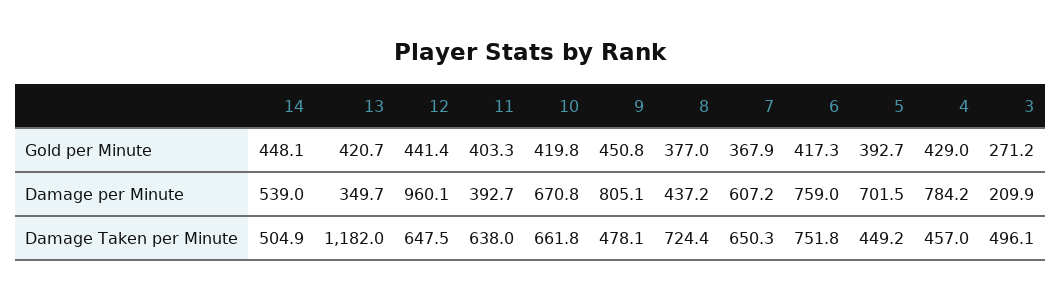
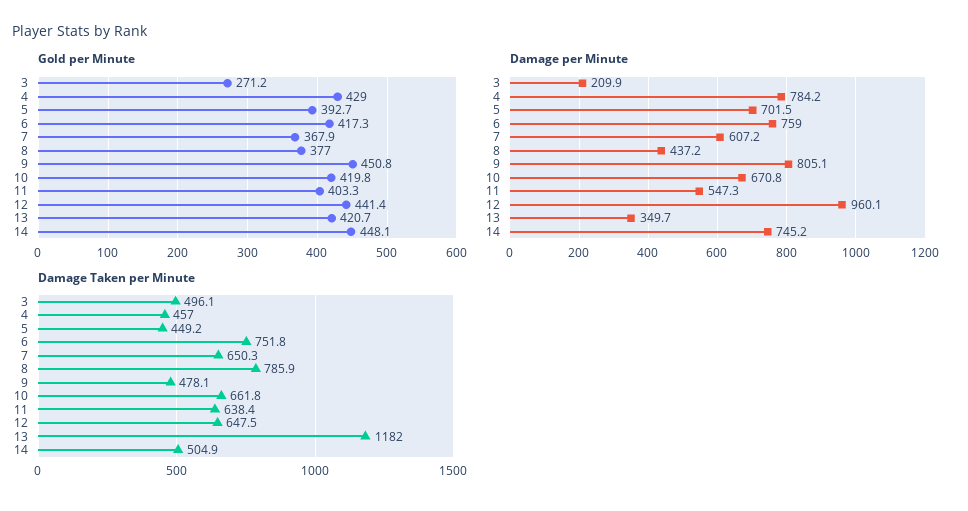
Damage per Minute, 14: 539 -> 745.2
Damage per Minute, 11: 392.7 -> 547.3
Damage Taken per Minute, 11: 638 -> 638.4
Damage Taken per Minute, 8: 724.4 -> 785.9

